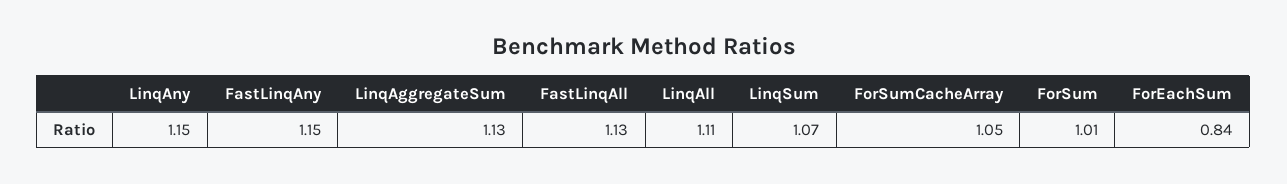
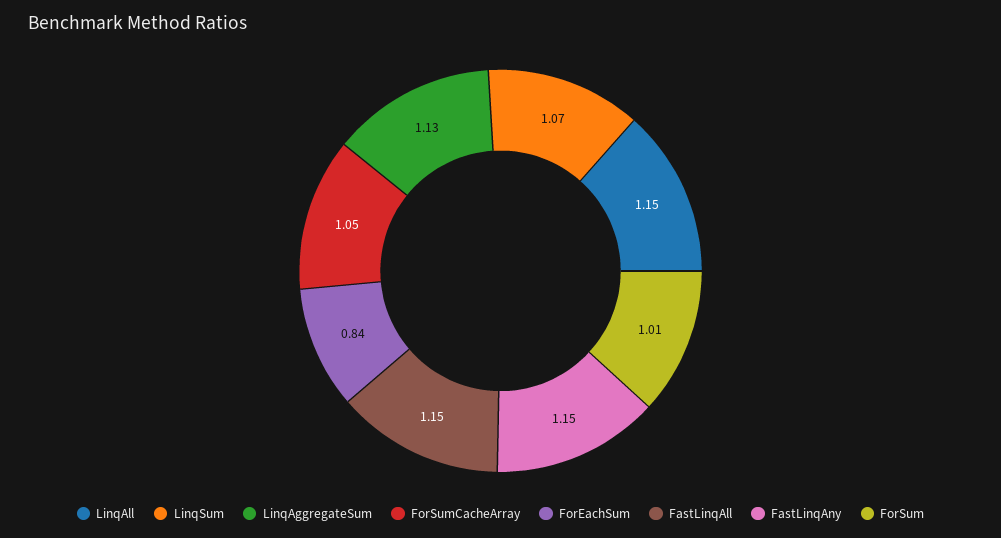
LinqAny: 1.15 -> none
FastLinqAll: 1.13 -> 1.15
LinqAll: 1.11 -> 1.15

